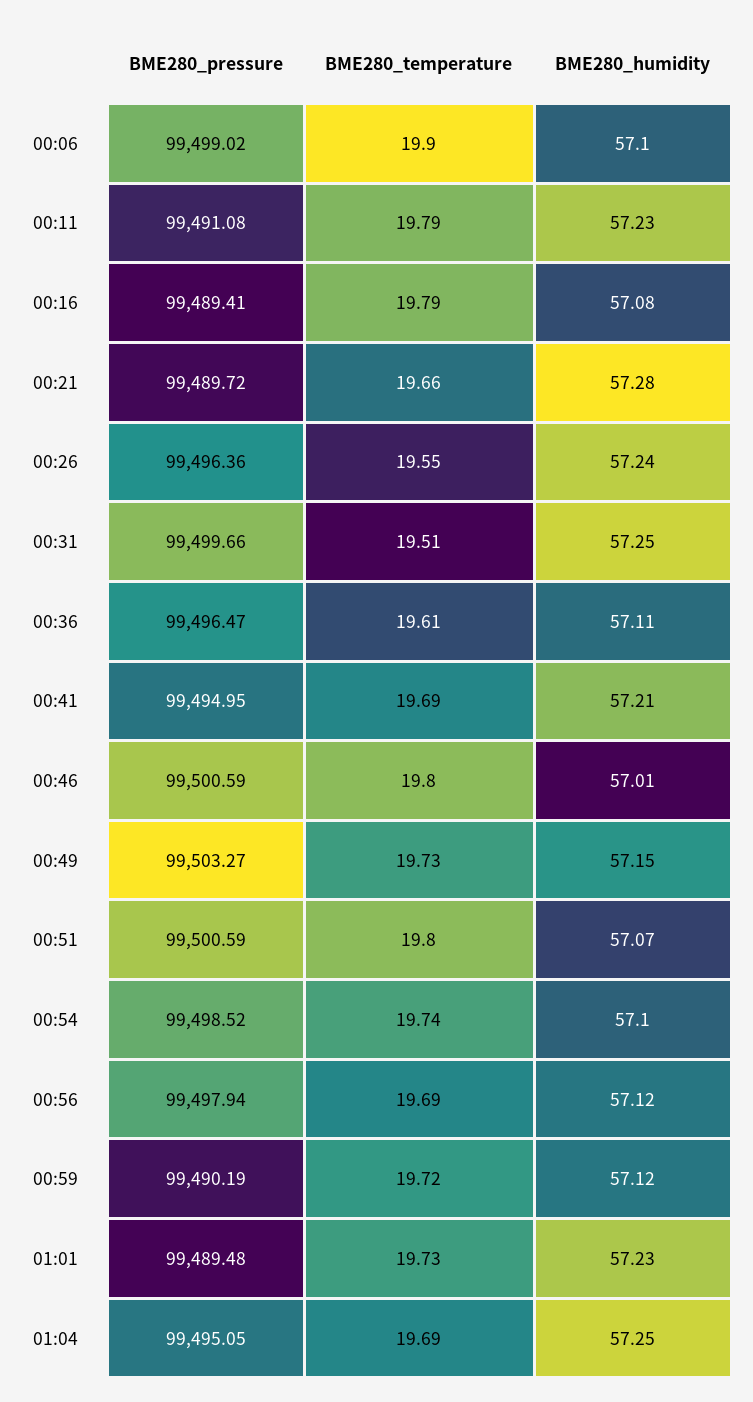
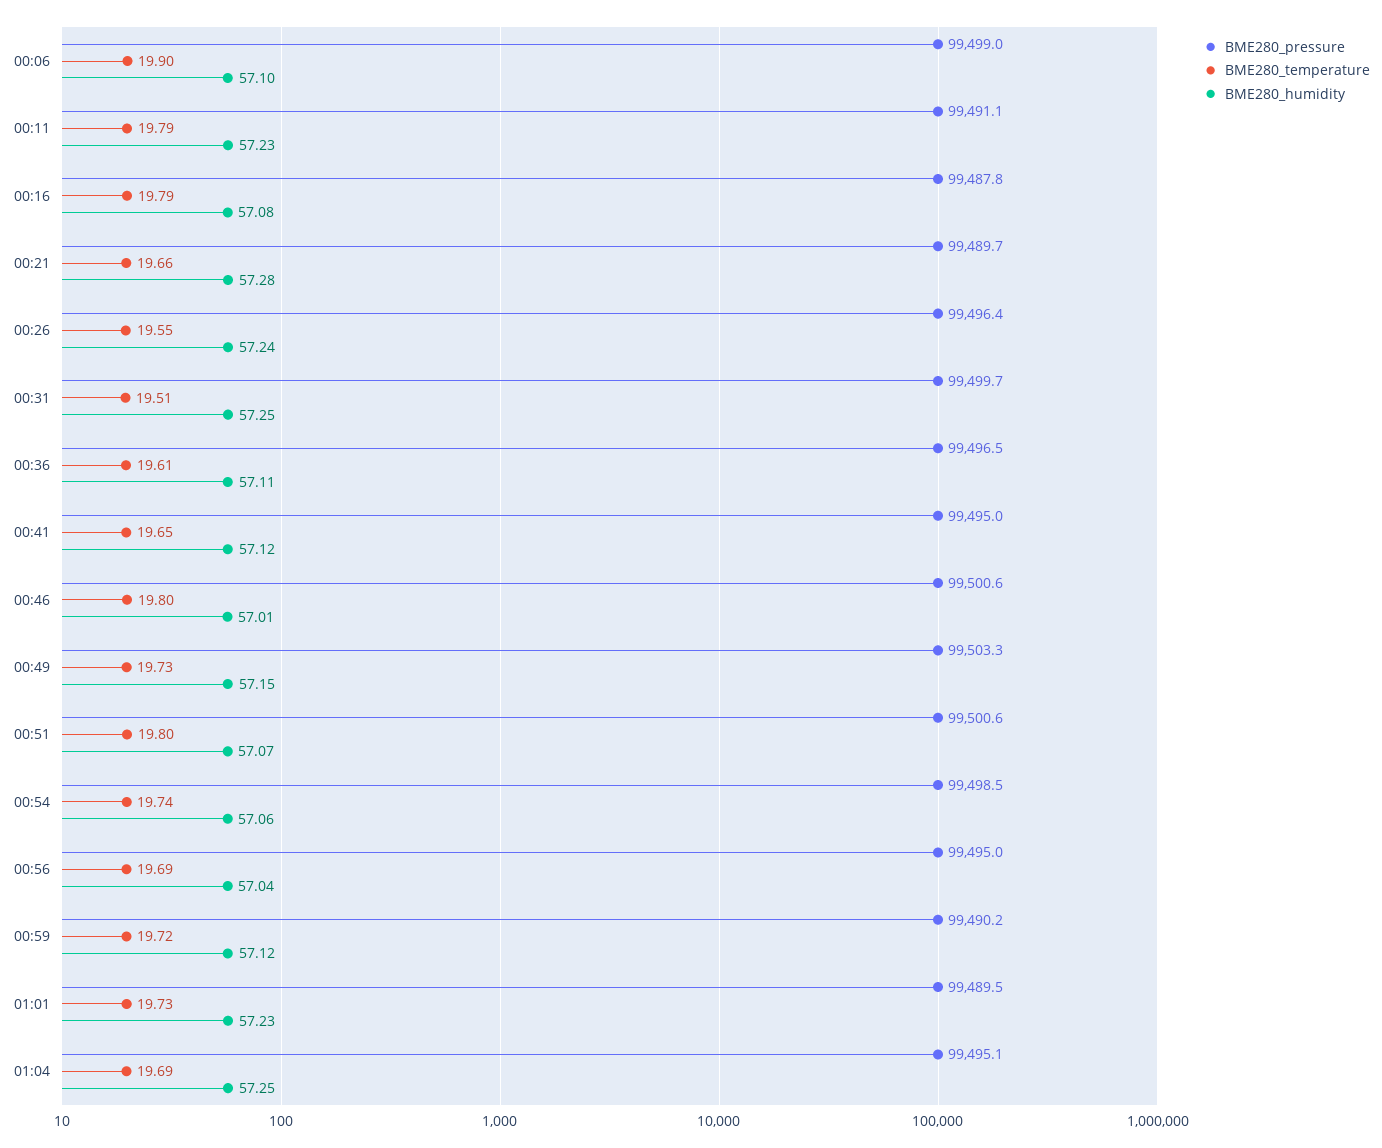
BME280_pressure, 00:16: 99489.41 -> 99487.8
BME280_temperature, 00:41: 19.69 -> 19.65
BME280_humidity, 00:41: 57.21 -> 57.12
BME280_humidity, 00:54: 57.1 -> 57.06
BME280_pressure, 00:56: 99497.94 -> 99495
BME280_humidity, 00:56: 57.12 -> 57.04

